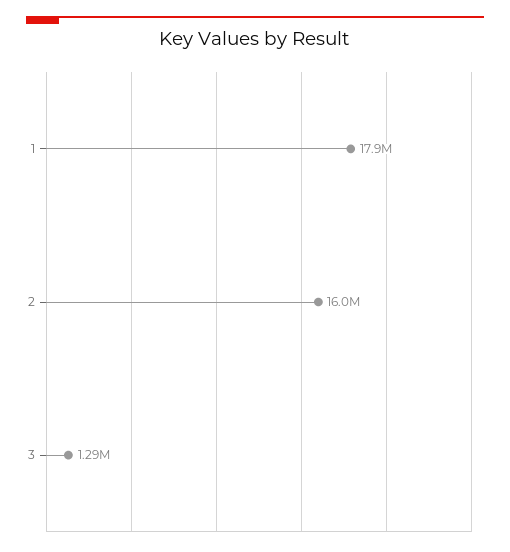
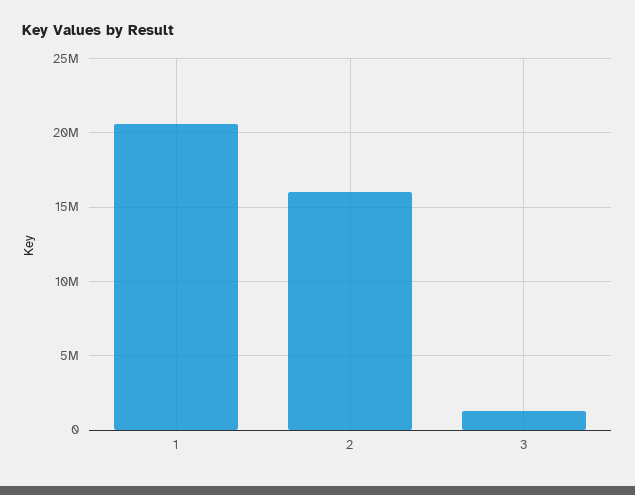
1: 17900000 -> 20500000

